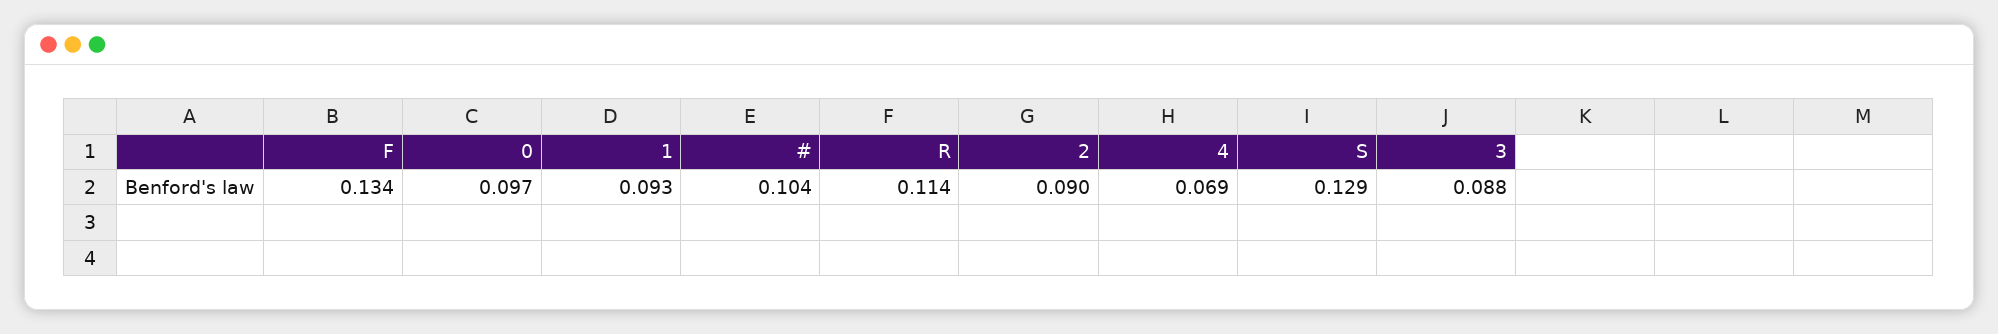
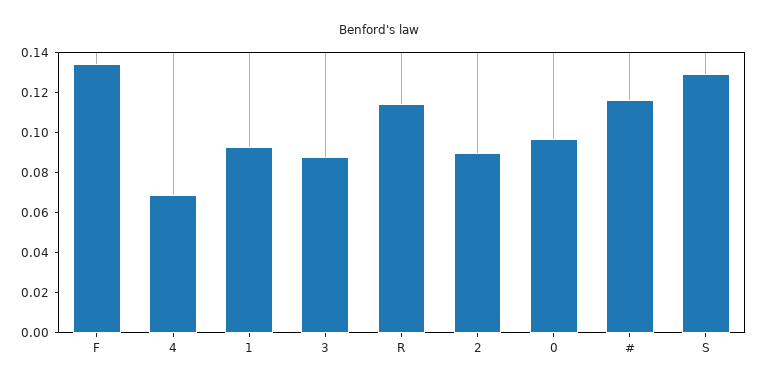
#: 0.104 -> 0.115

